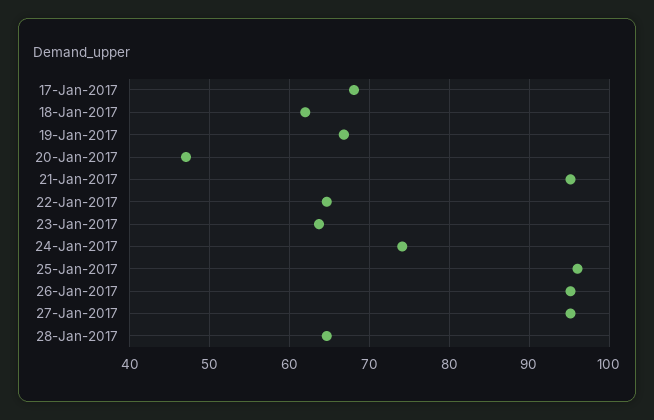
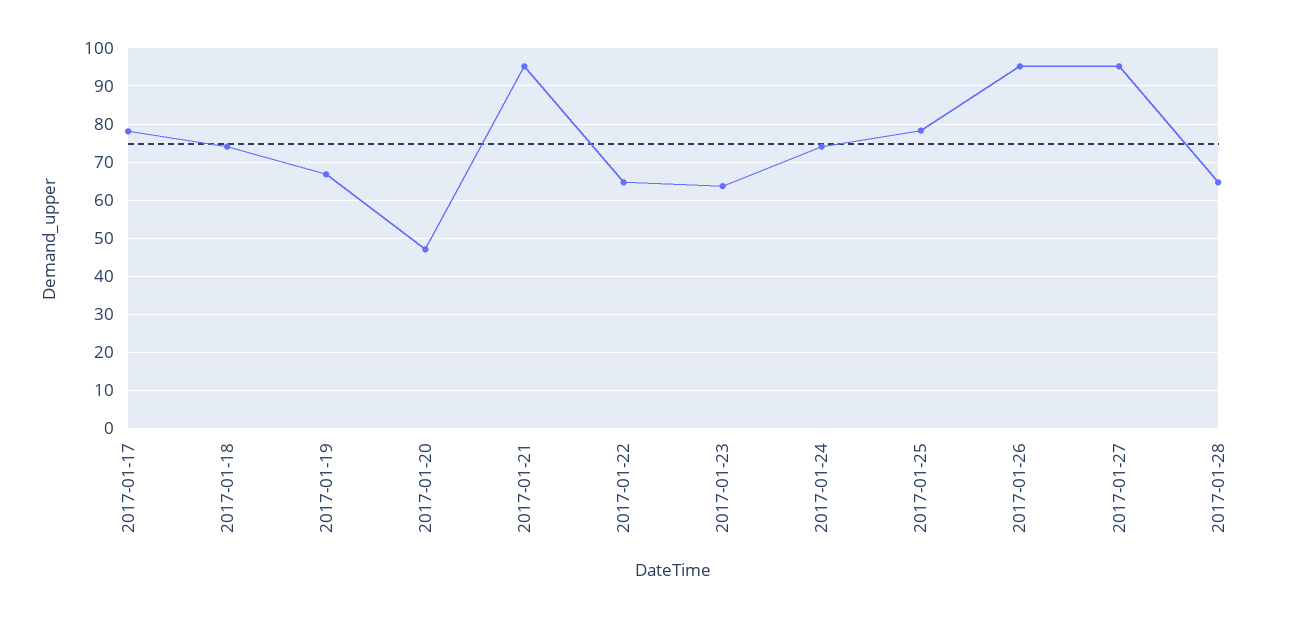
17-Jan-2017: 68 -> 78
18-Jan-2017: 62 -> 74
25-Jan-2017: 96 -> 78

